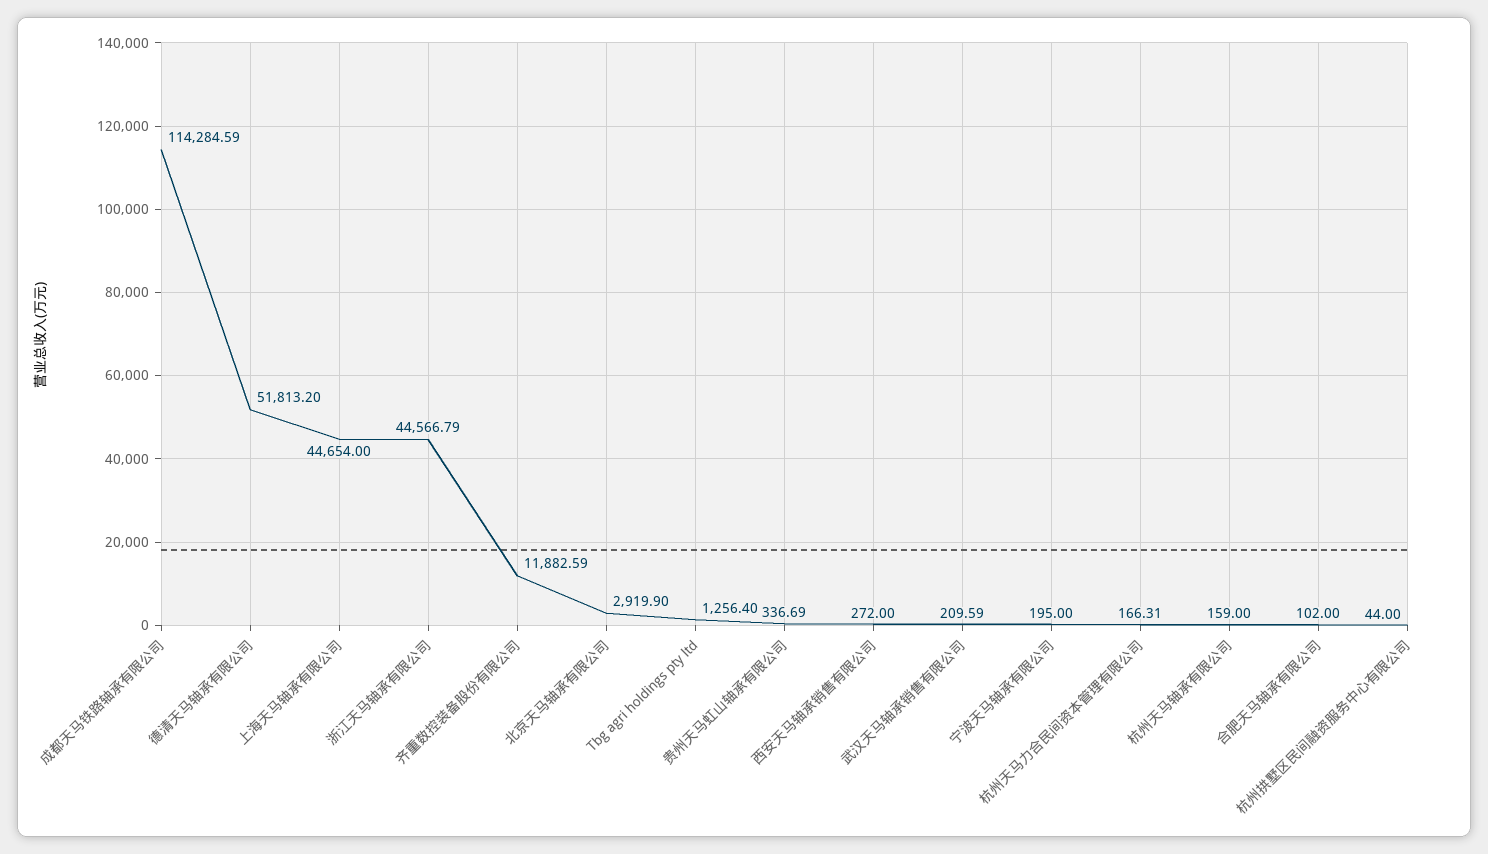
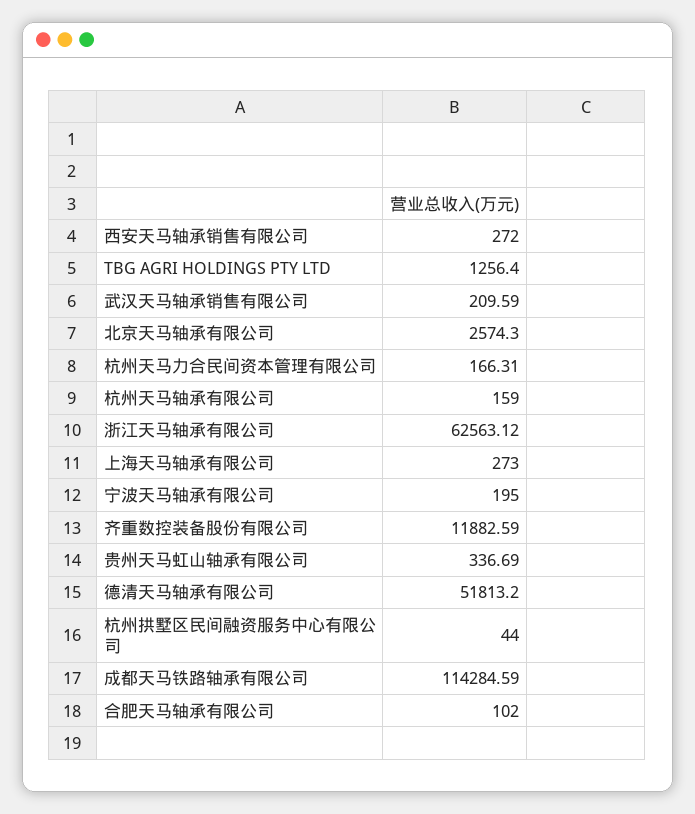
上海天马轴承有限公司: 44654 -> 273
浙江天马轴承有限公司: 44566.79 -> 62563.12
北京天马轴承有限公司: 2919.9 -> 2574.3

